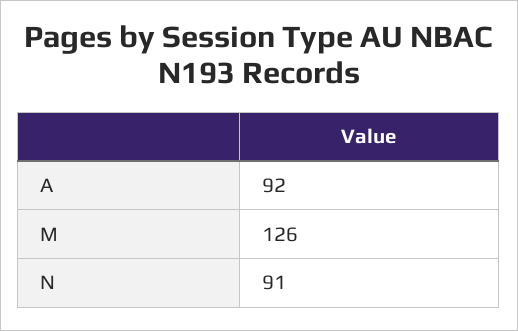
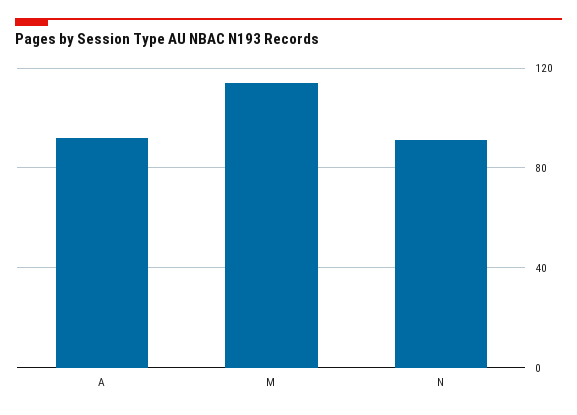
M: 126 -> 115

